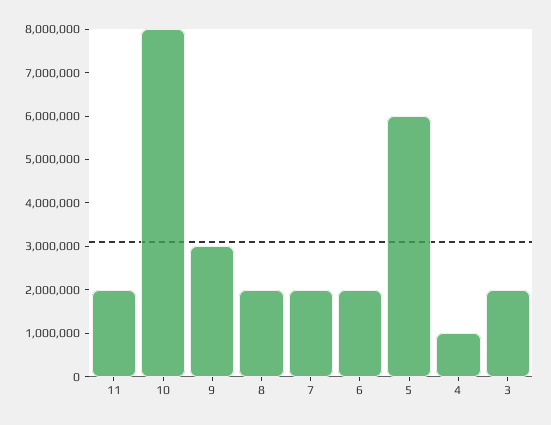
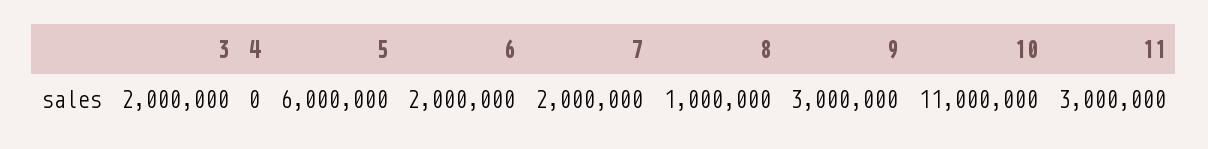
11: 2000000 -> 3000000
10: 8000000 -> 11000000
8: 2000000 -> 1000000
4: 1000000 -> 0

